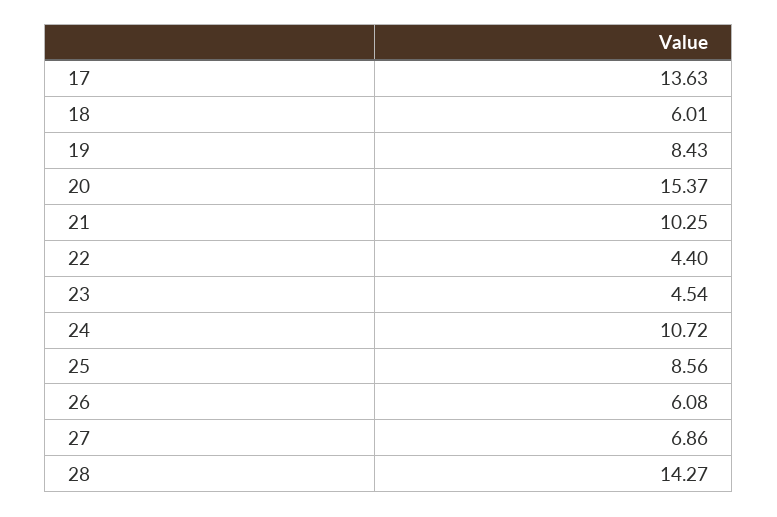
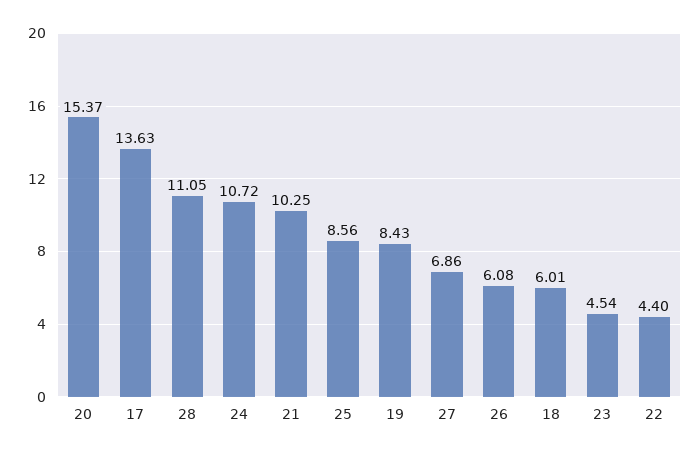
28: 14.27 -> 11.05

